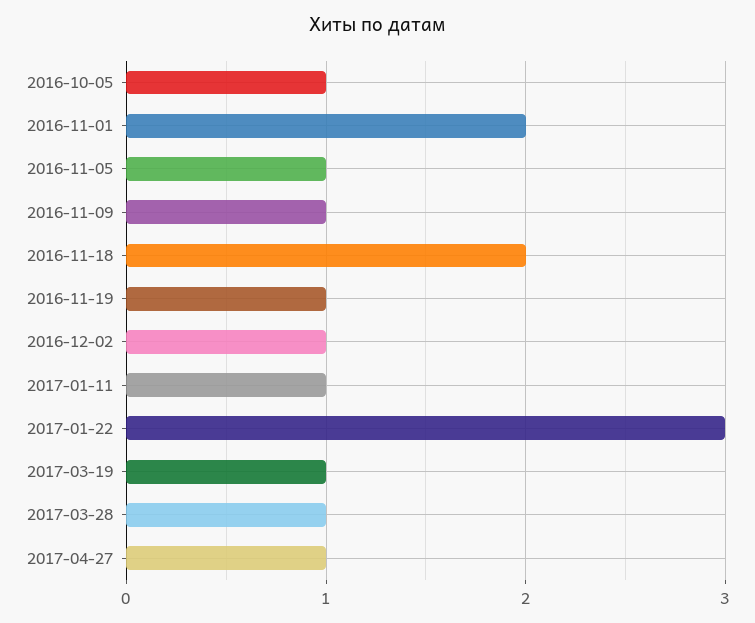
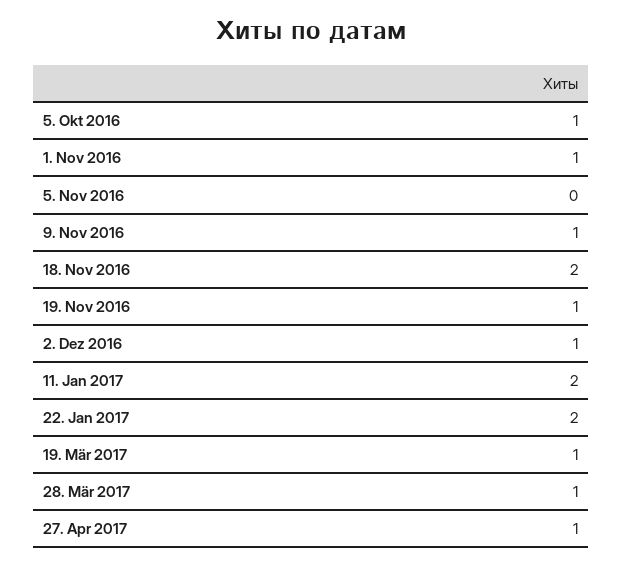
2016-11-01: 2 -> 1
2016-11-05: 1 -> 0
2017-01-11: 1 -> 2
2017-01-22: 3 -> 2

